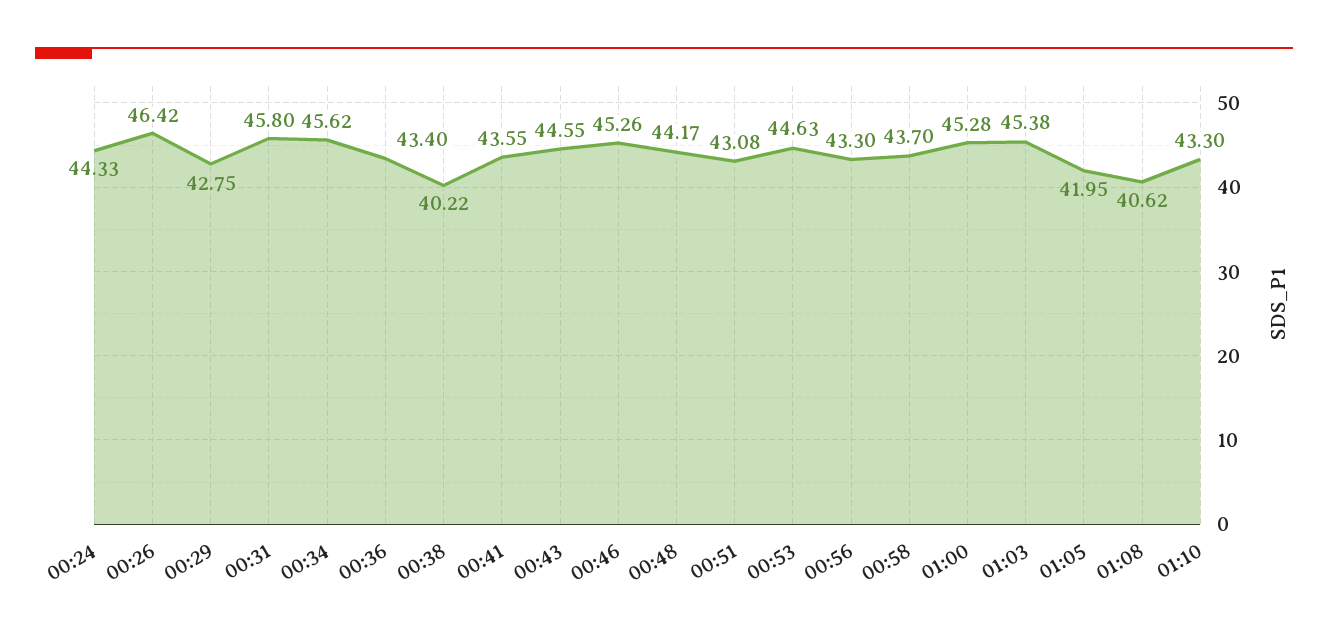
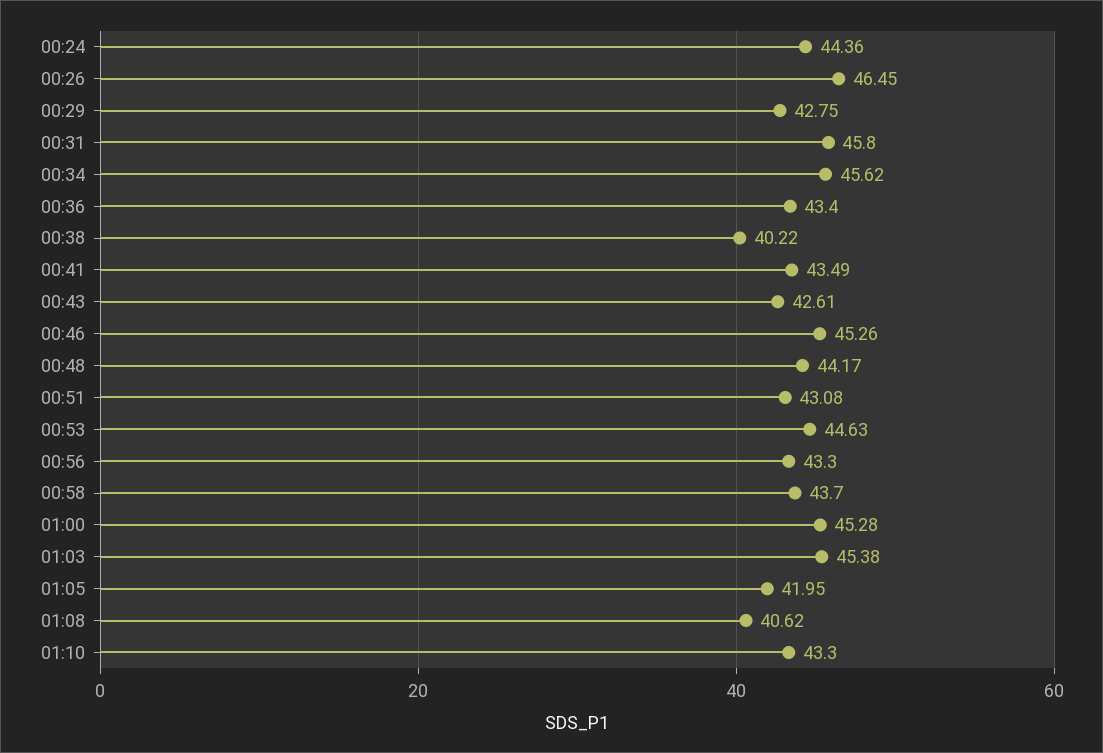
00:24: 44.33 -> 44.36
00:26: 46.42 -> 46.45
00:41: 43.55 -> 43.49
00:43: 44.55 -> 42.61

